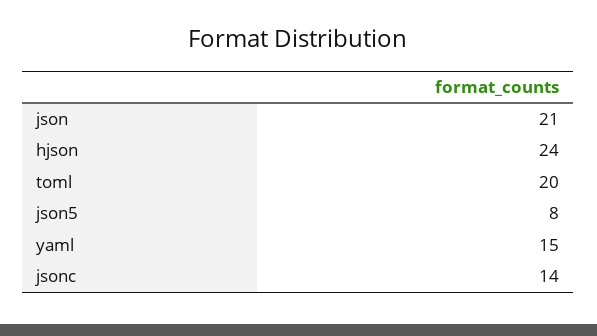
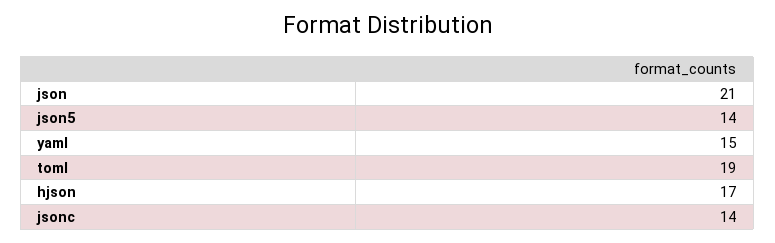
hjson: 24 -> 17
toml: 20 -> 19
json5: 8 -> 14

